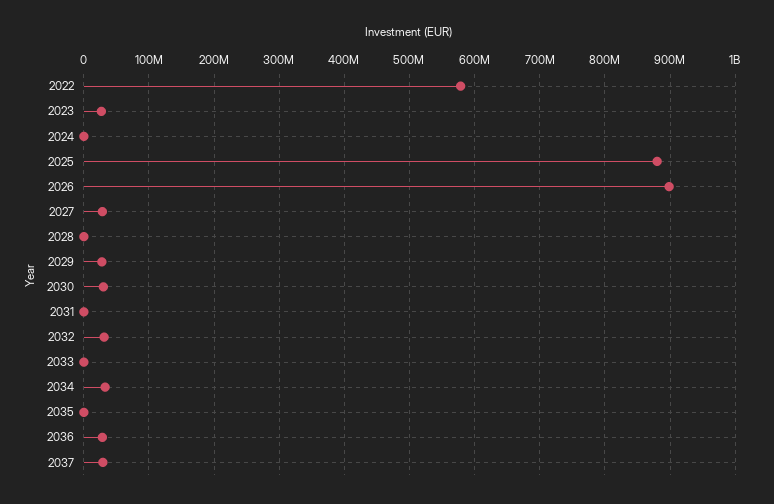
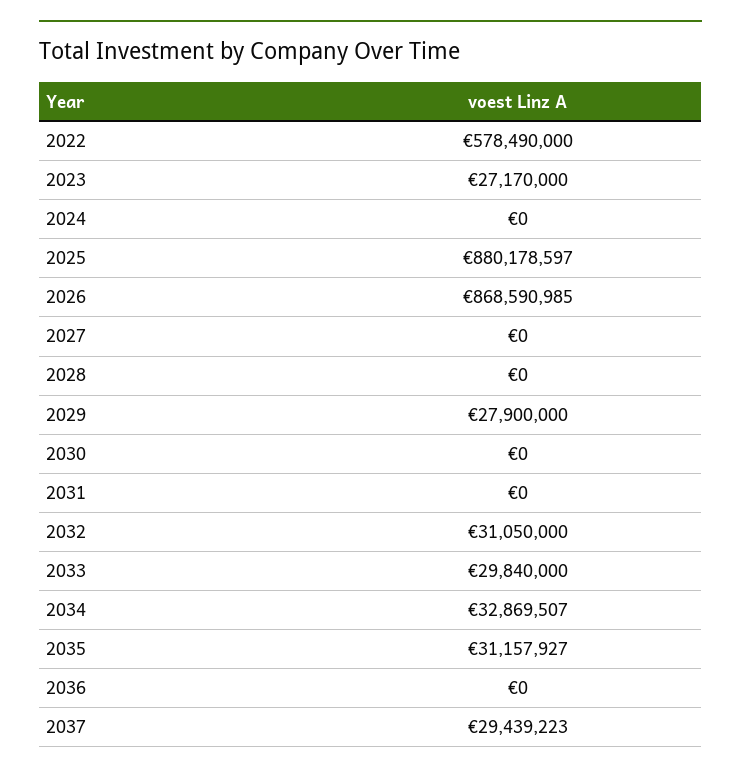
2026: 900000000 -> 868590985
2027: 30000000 -> 0
2030: 30000000 -> 0
2033: 0 -> 29840000
2035: 0 -> 31157927
2036: 30000000 -> 0

